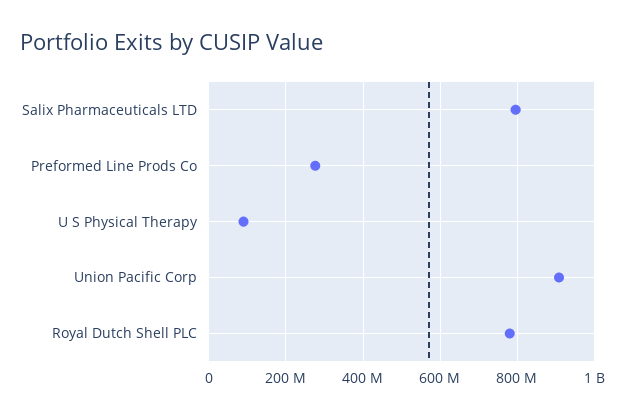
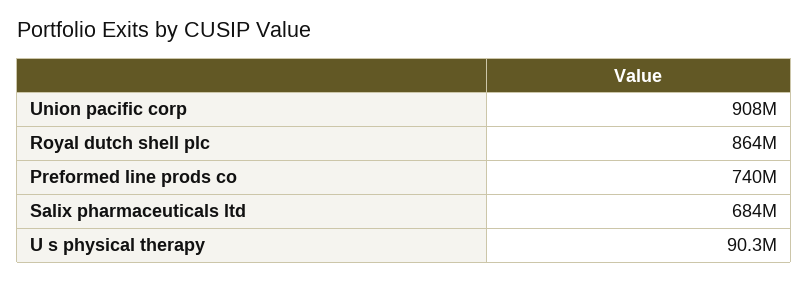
Salix Pharmaceuticals LTD: 800000000 -> 684000000
Preformed Line Prods Co: 280000000 -> 740000000
Royal Dutch Shell PLC: 780000000 -> 864000000

